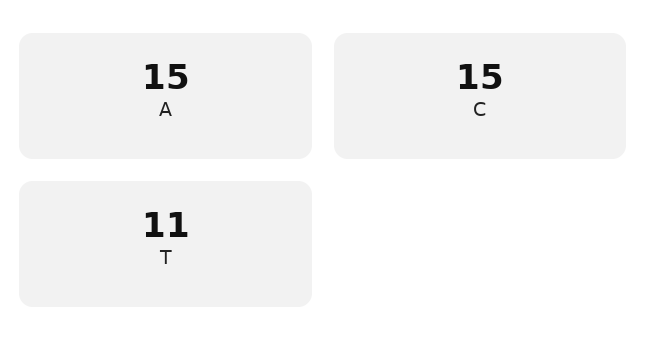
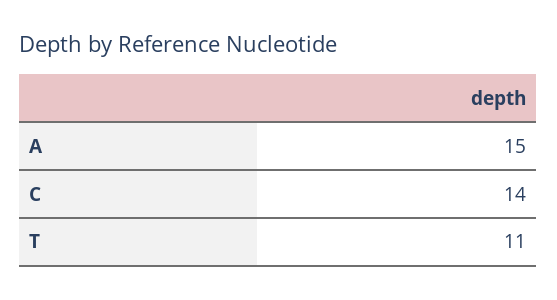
C: 15 -> 14

